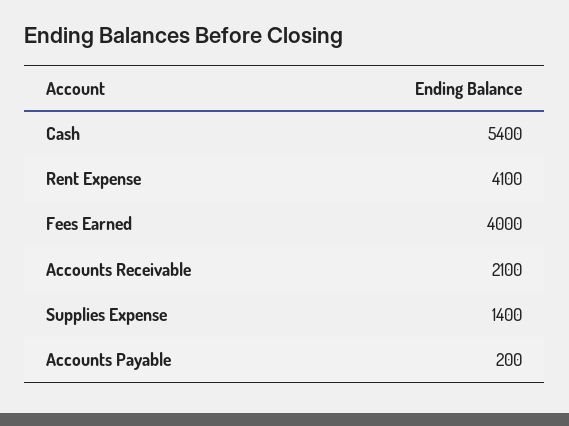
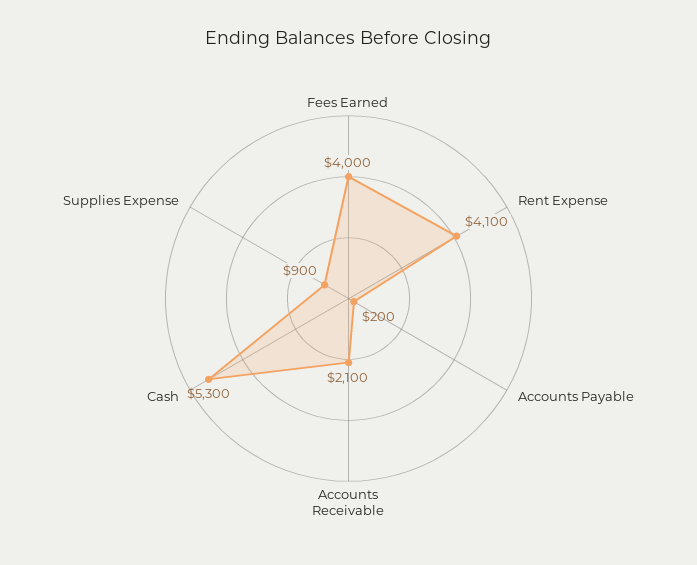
Cash: 5400 -> 5300
Supplies Expense: 1400 -> 900

